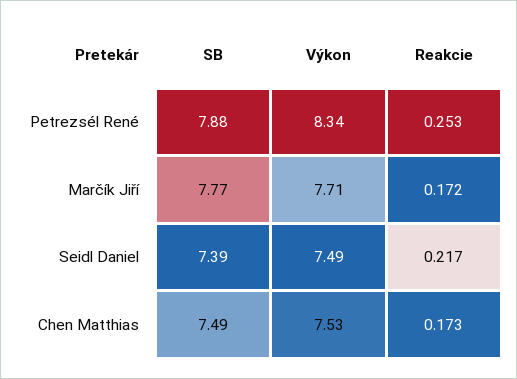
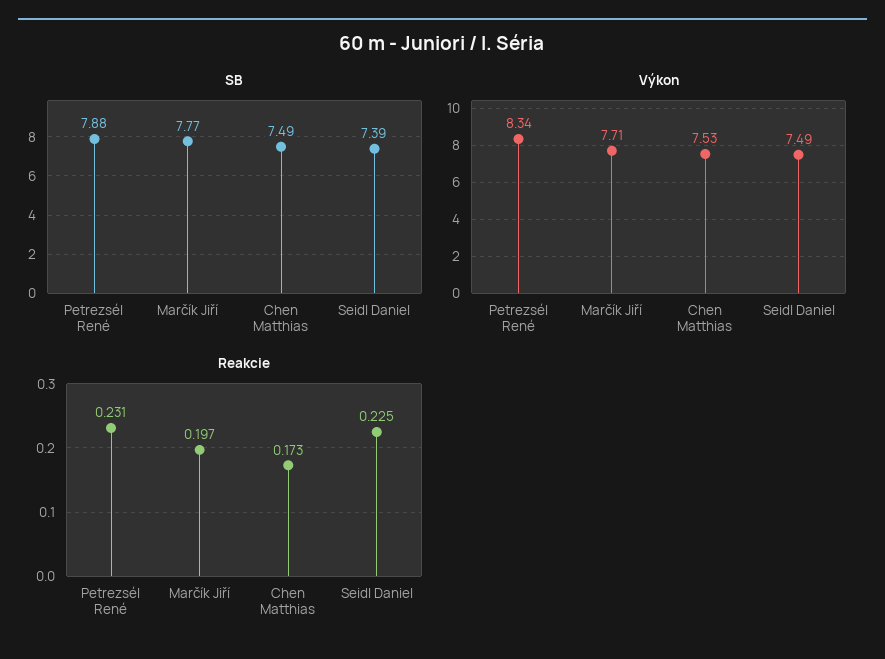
Reakcie, Petrezsél René: 0.253 -> 0.231
Reakcie, Marčík Jiří: 0.172 -> 0.197
Reakcie, Seidl Daniel: 0.217 -> 0.225

